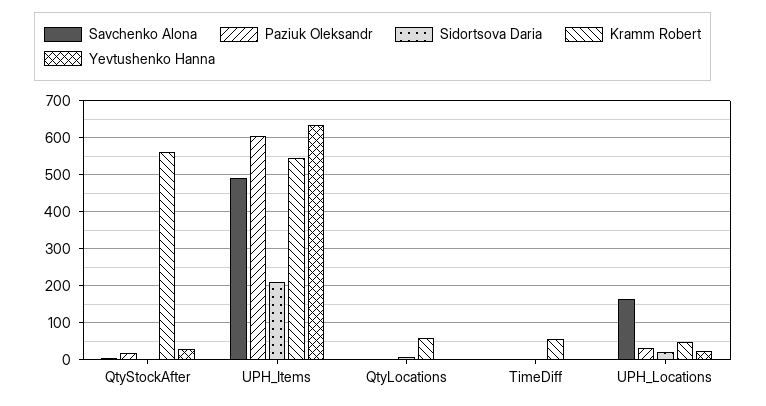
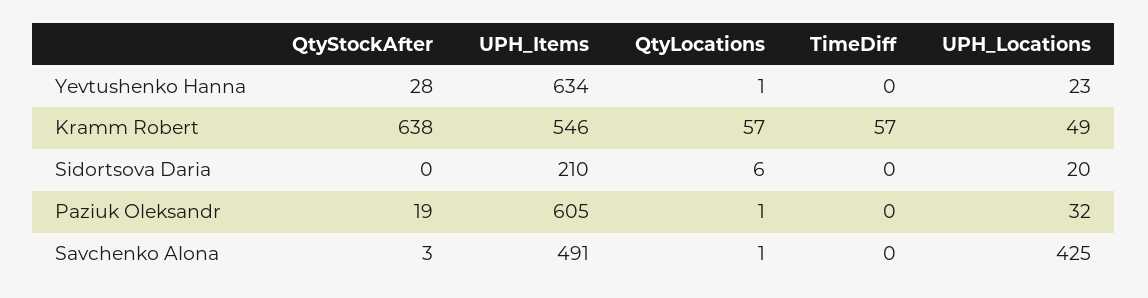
Kramm Robert, QtyStockAfter: 560 -> 638
Savchenko Alona, UPH_Locations: 160 -> 425

